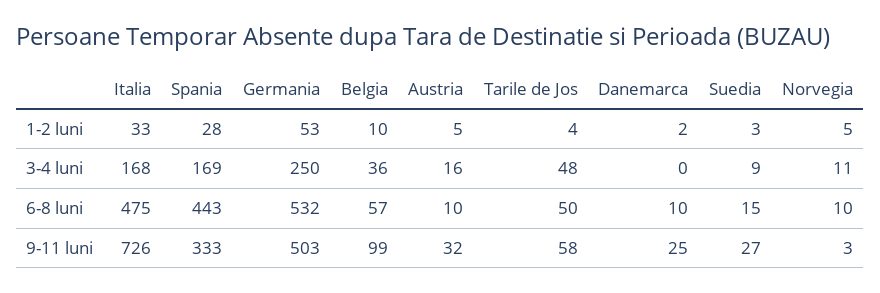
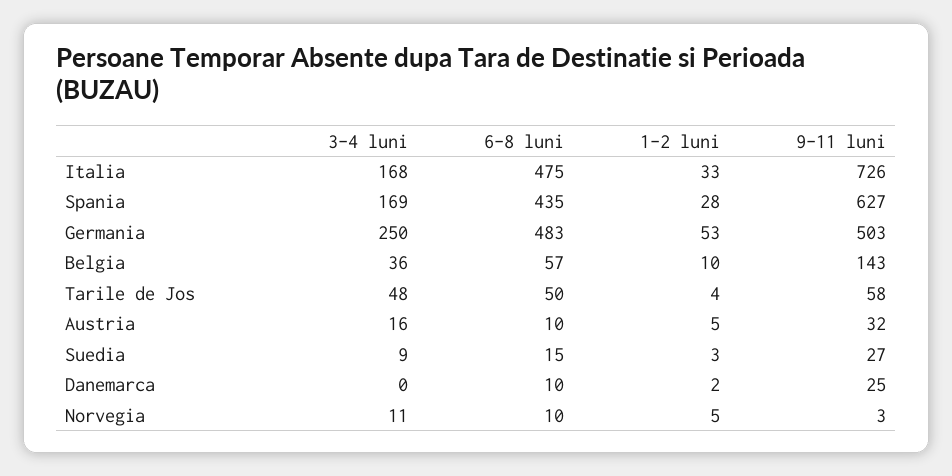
Spania, 6-8 luni: 443 -> 435
Germania, 6-8 luni: 532 -> 483
Spania, 9-11 luni: 333 -> 627
Belgia, 9-11 luni: 99 -> 143

